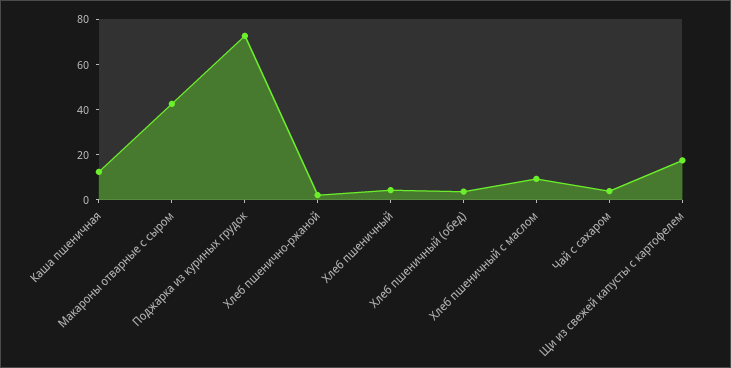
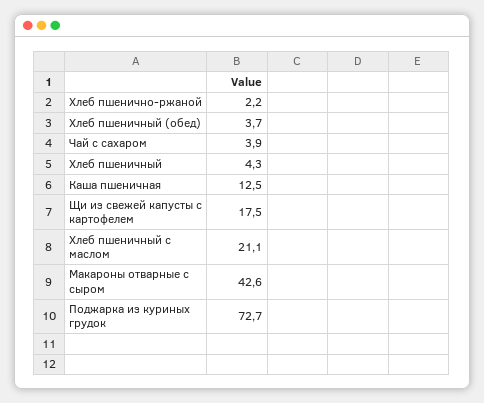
Хлеб пшеничный с маслом: 10 -> 21.1

